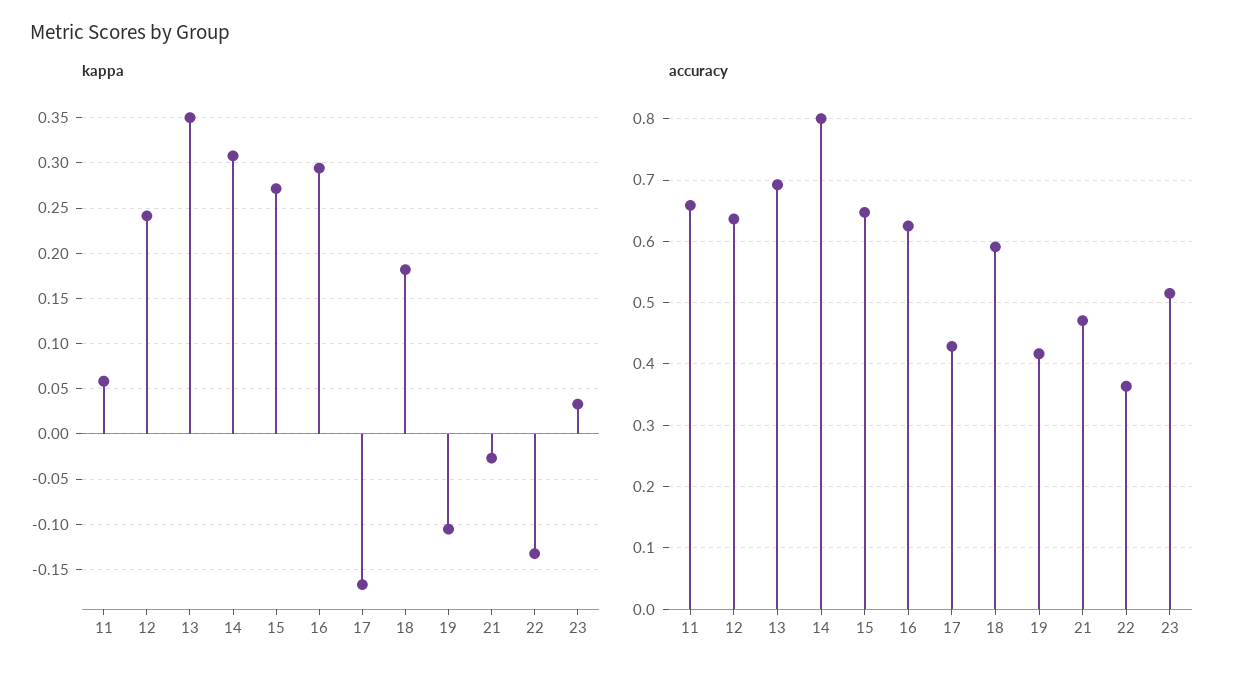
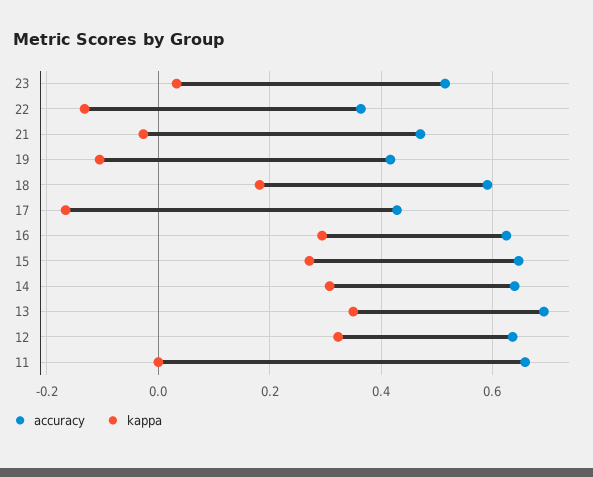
kappa, 11: 0.06 -> 0
kappa, 12: 0.24 -> 0.32
accuracy, 14: 0.8 -> 0.64

